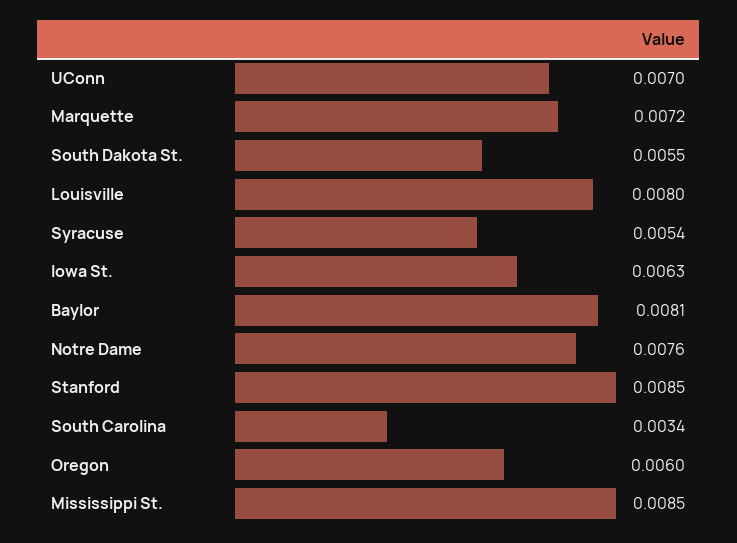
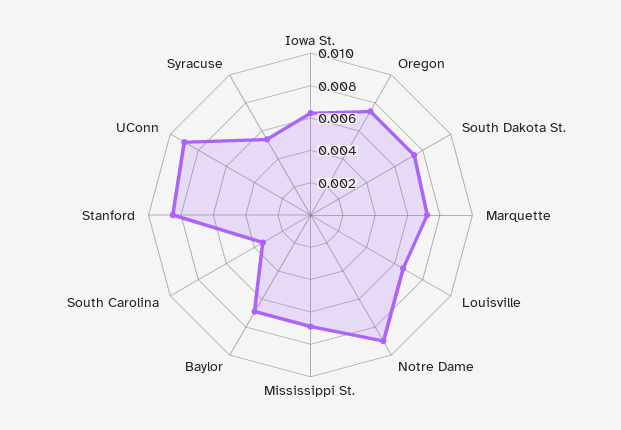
UConn: 0.007 -> 0.009
South Dakota St.: 0.0055 -> 0.0075
Louisville: 0.008 -> 0.0065
Baylor: 0.0081 -> 0.007
Notre Dame: 0.0076 -> 0.009
Oregon: 0.006 -> 0.0075
Mississippi St.: 0.0085 -> 0.007

